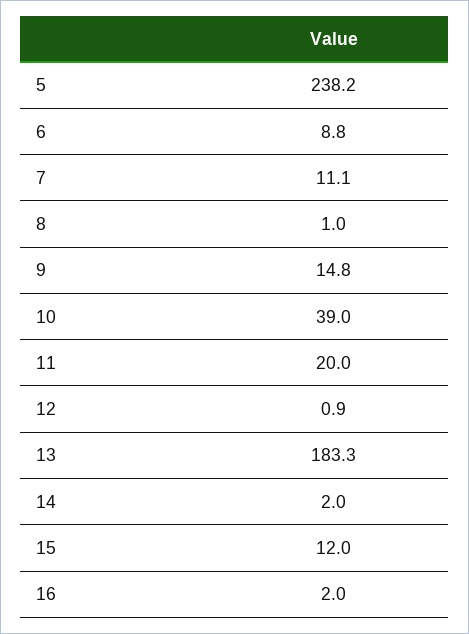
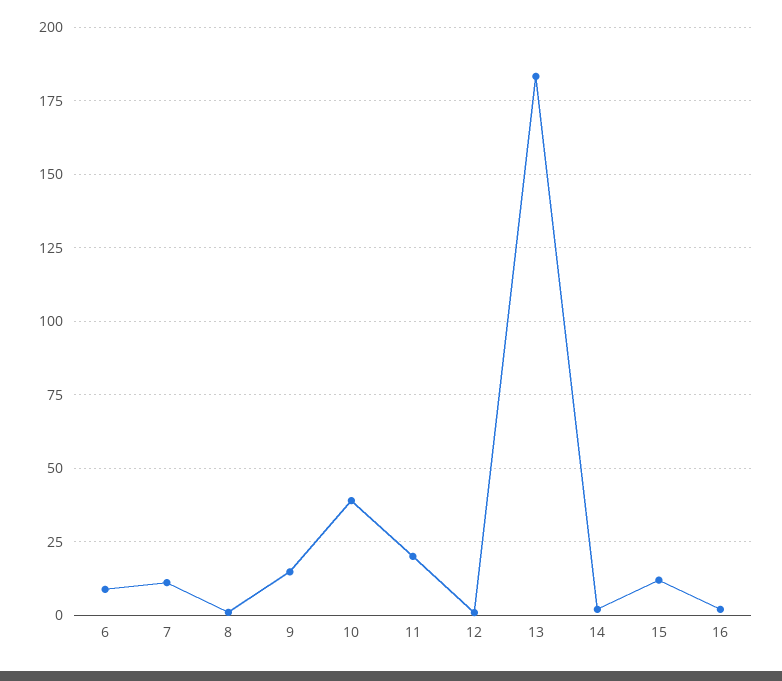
5: 238.2 -> none

